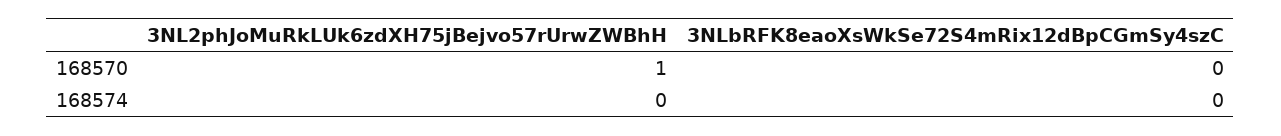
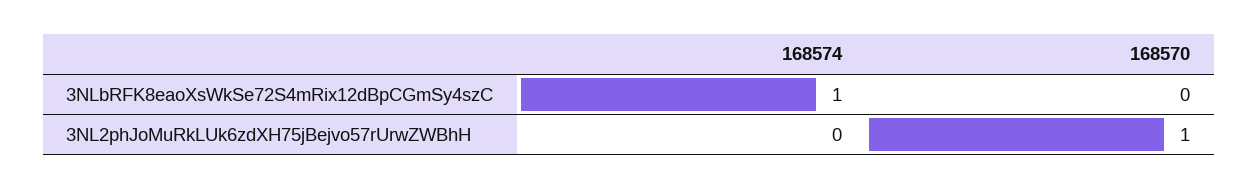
3NLbRFK8eaoXsWkSe72S4mRix12dBpCGmSy4szC, 168574: 0 -> 1

